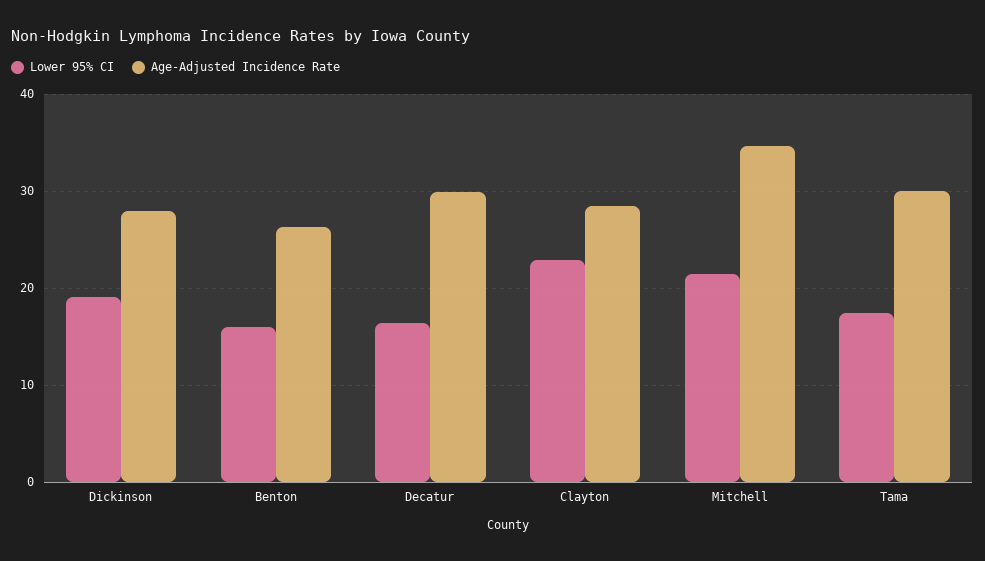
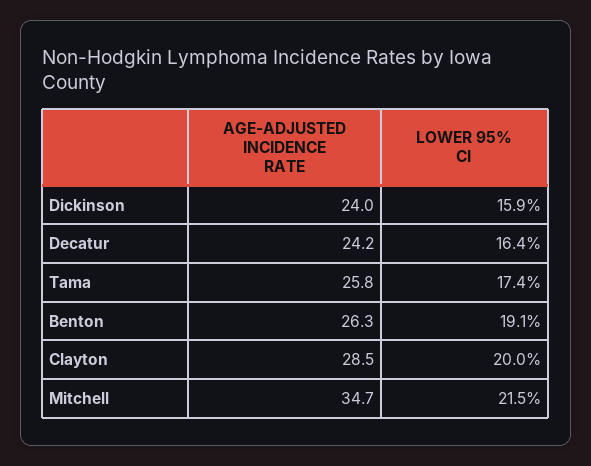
Lower 95% CI, Dickinson: 19 -> 15.9
Age-Adjusted Incidence Rate, Dickinson: 28 -> 24
Lower 95% CI, Benton: 16 -> 19.1
Age-Adjusted Incidence Rate, Decatur: 30 -> 24.2
Lower 95% CI, Clayton: 23 -> 20
Age-Adjusted Incidence Rate, Tama: 30 -> 25.8

